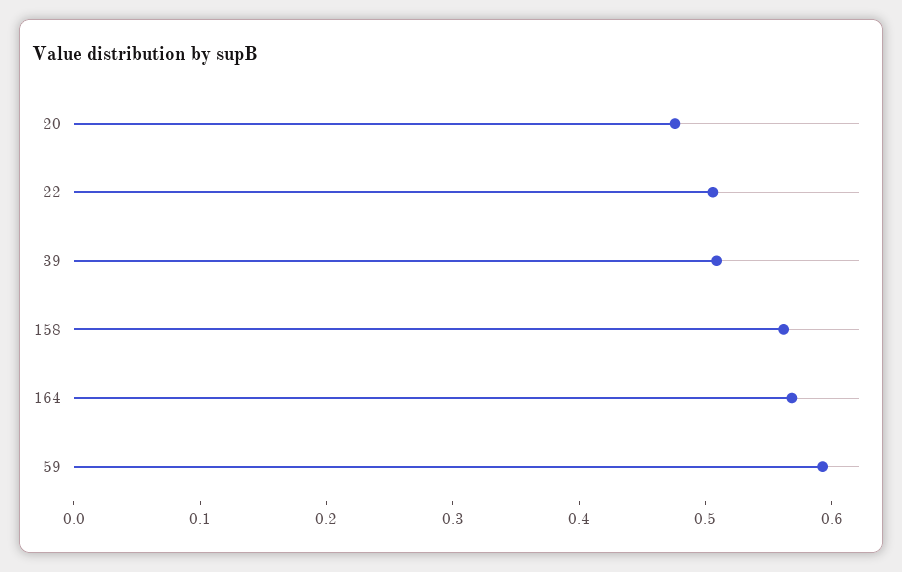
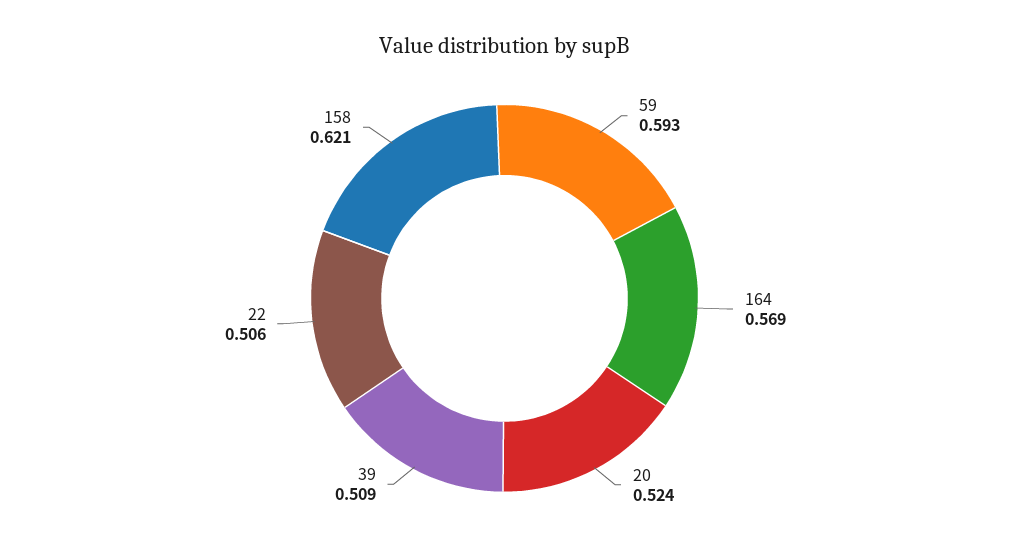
20: 0.48 -> 0.524
158: 0.56 -> 0.621

